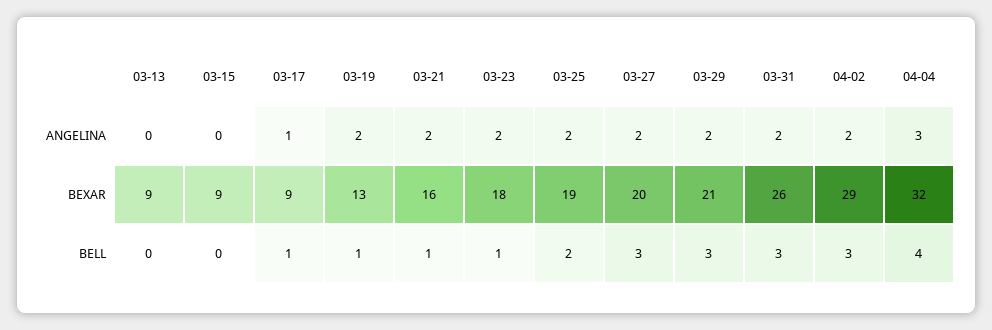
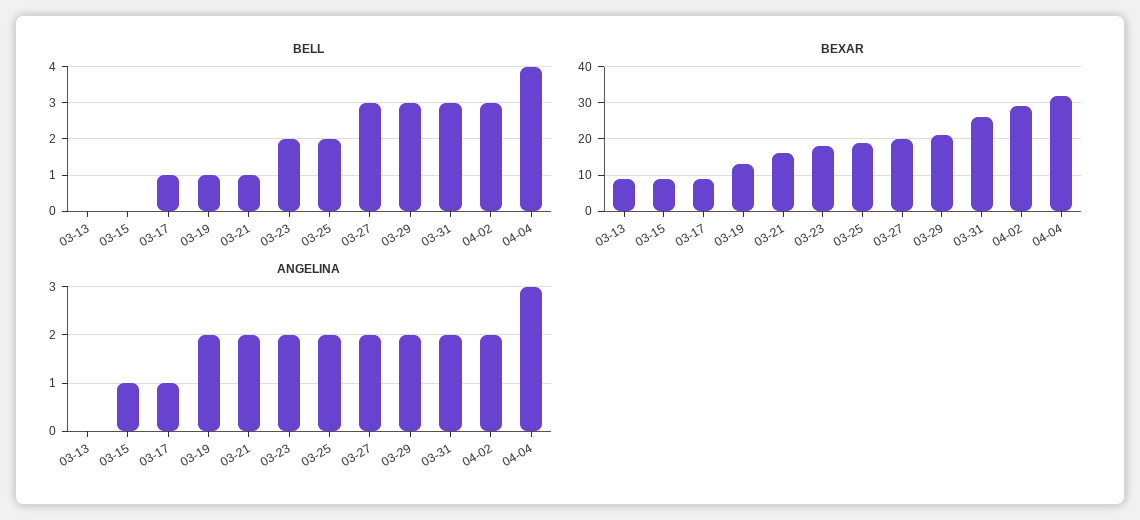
ANGELINA, 03-15: 0 -> 1
BELL, 03-23: 1 -> 2

